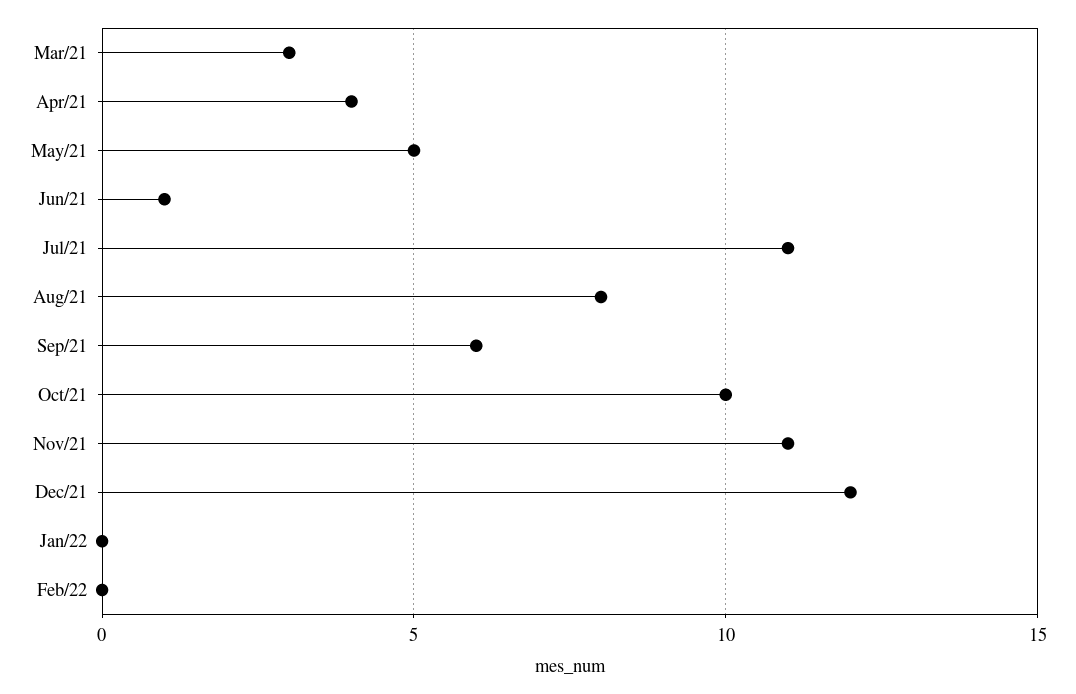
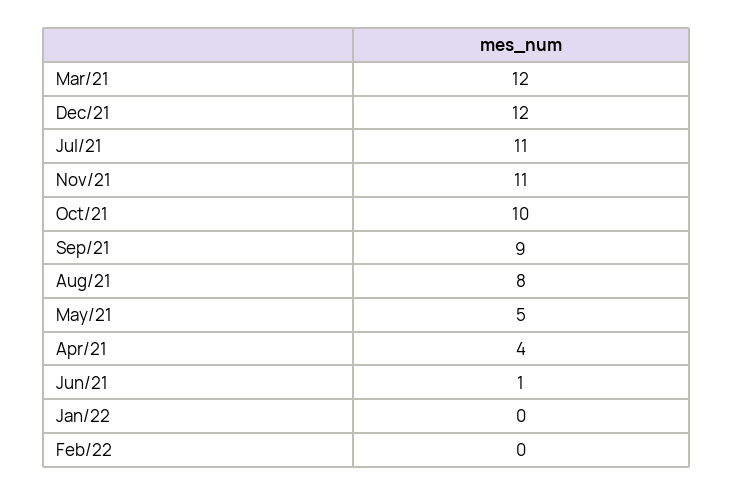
Mar/21: 3 -> 12
Sep/21: 6 -> 9

